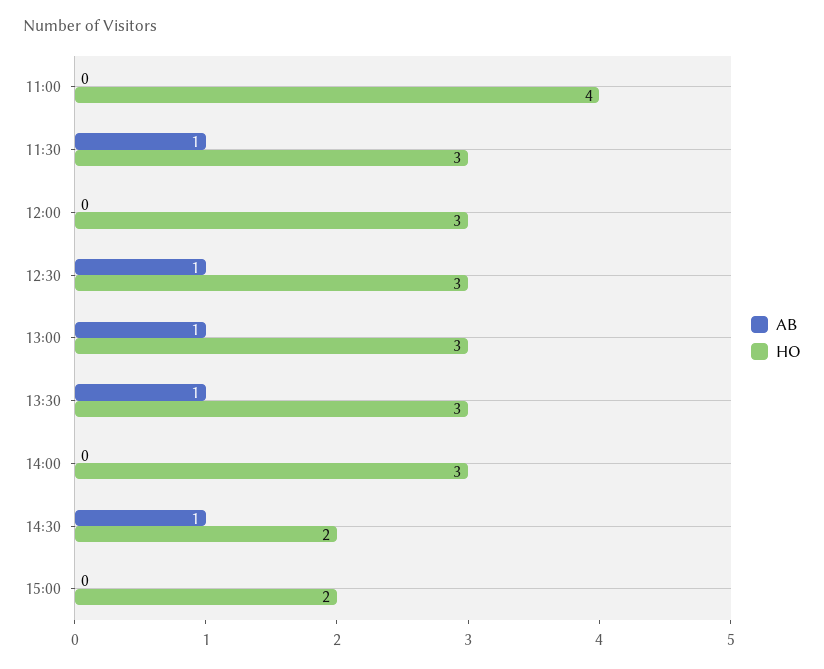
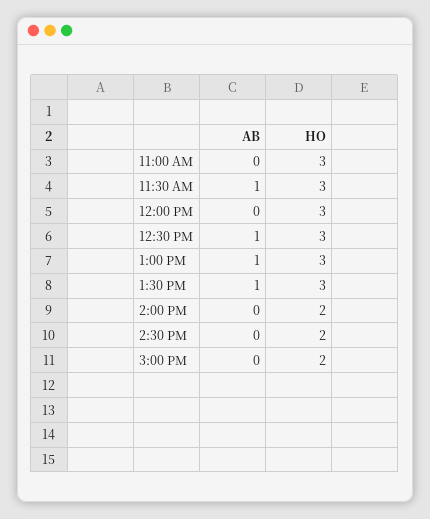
HO, 11:00: 4 -> 3
HO, 14:00: 3 -> 2
AB, 14:30: 1 -> 0

